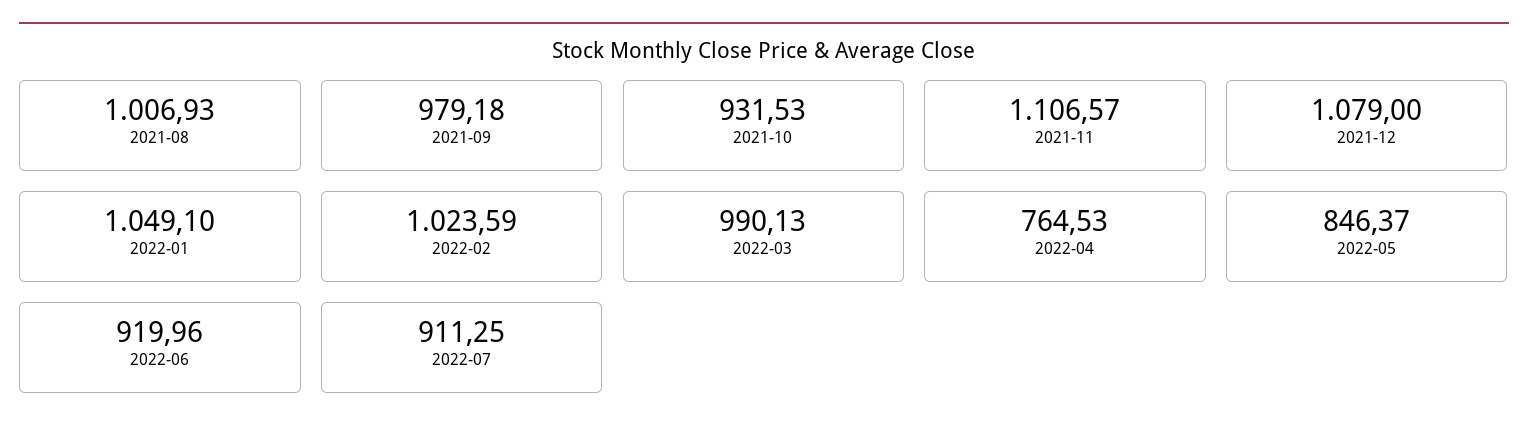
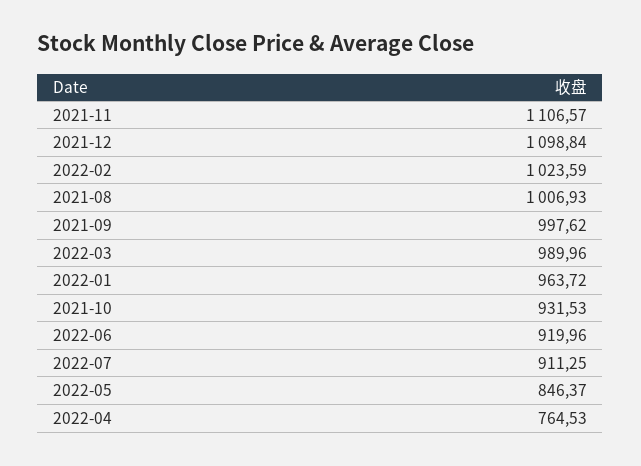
2021-09: 979.18 -> 997.62
2021-12: 1079 -> 1098.84
2022-01: 1049.1 -> 963.72
2022-03: 990.13 -> 989.96

